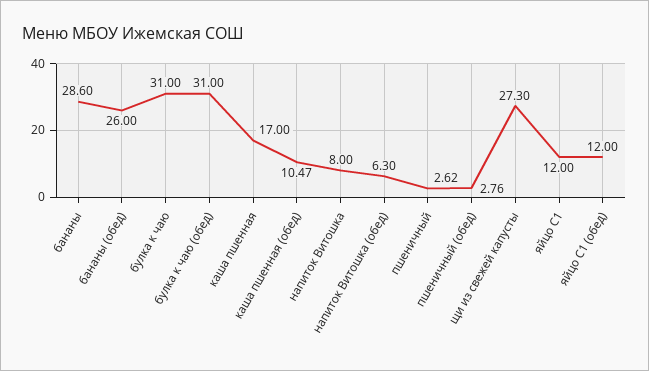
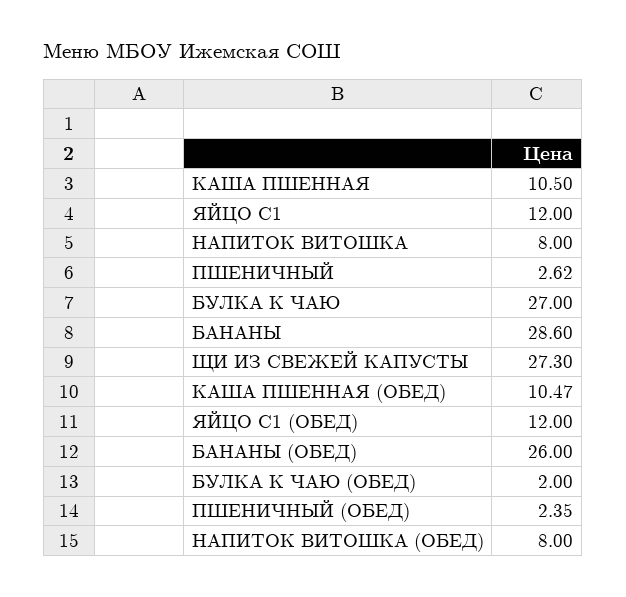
булка к чаю: 31 -> 27
булка к чаю (обед): 31 -> 2
каша пшенная: 17 -> 10.5
напиток Витошка (обед): 6.3 -> 8
пшеничный (обед): 2.76 -> 2.35

